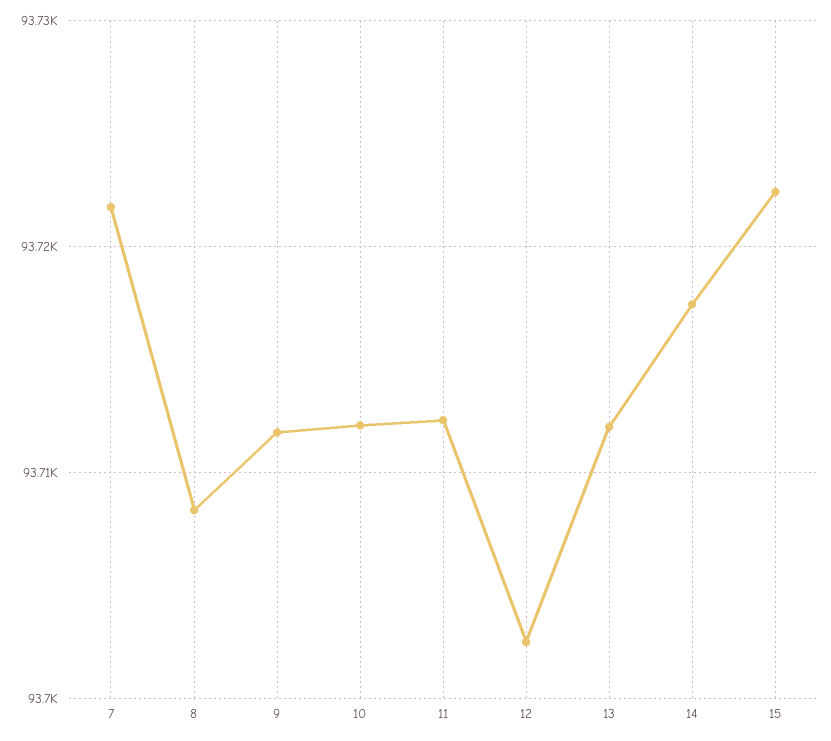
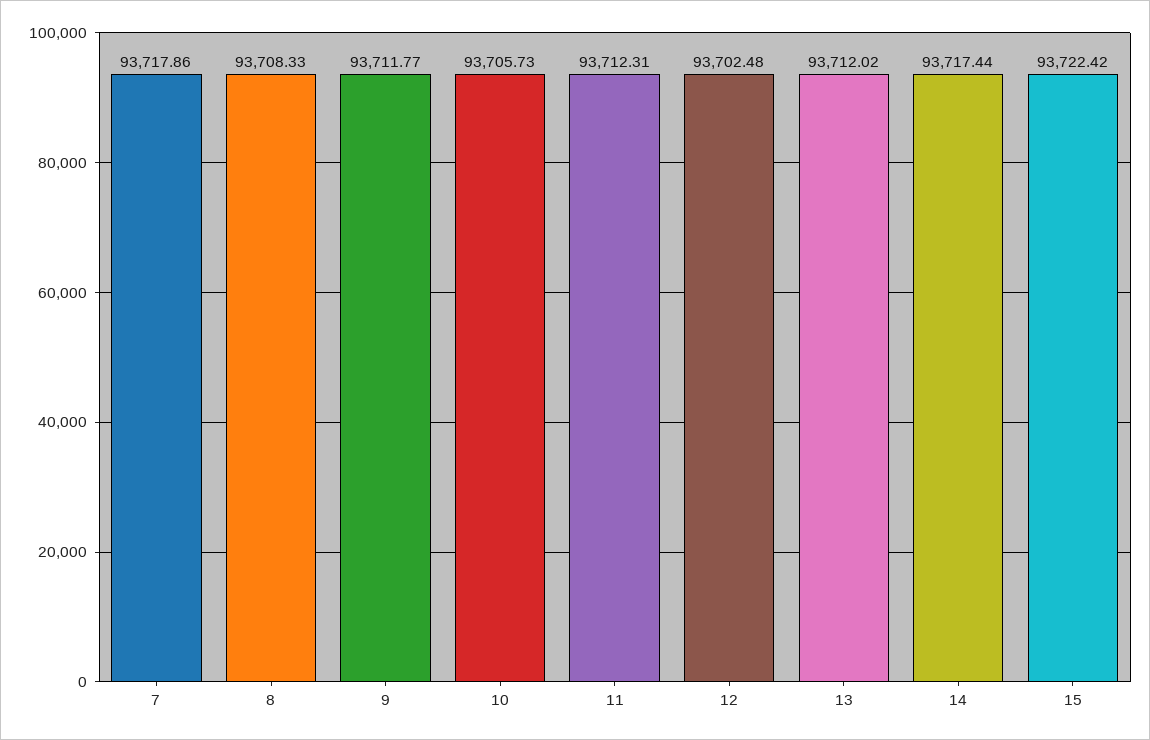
7: 93722 -> 93717.86
10: 93712 -> 93705.73

